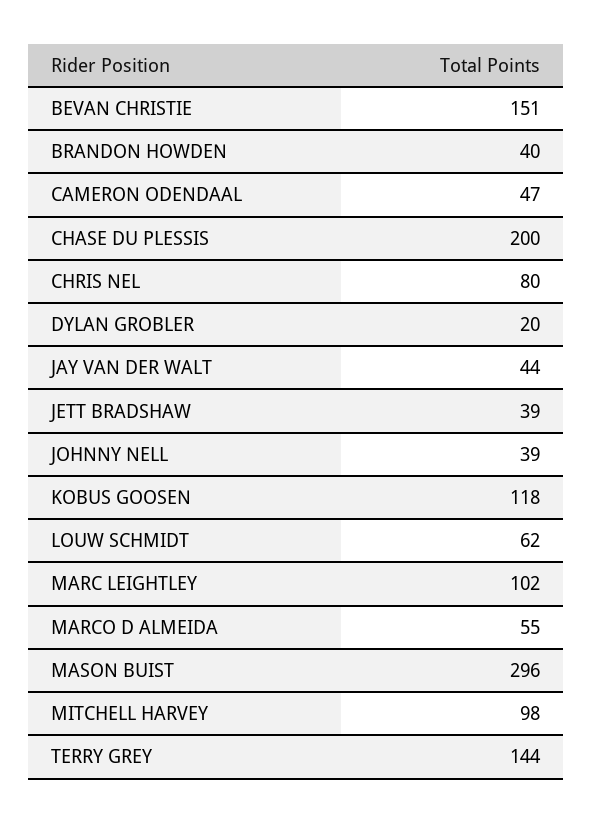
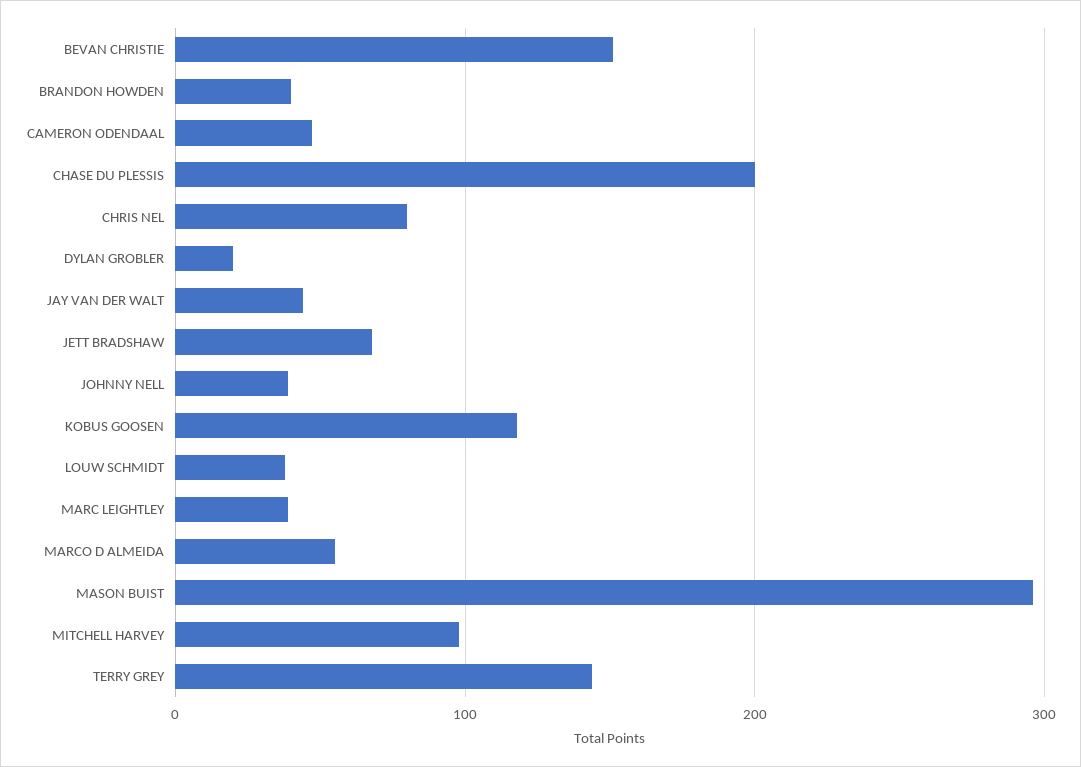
JETT BRADSHAW: 39 -> 70
LOUW SCHMIDT: 62 -> 40
MARC LEIGHTLEY: 102 -> 40

